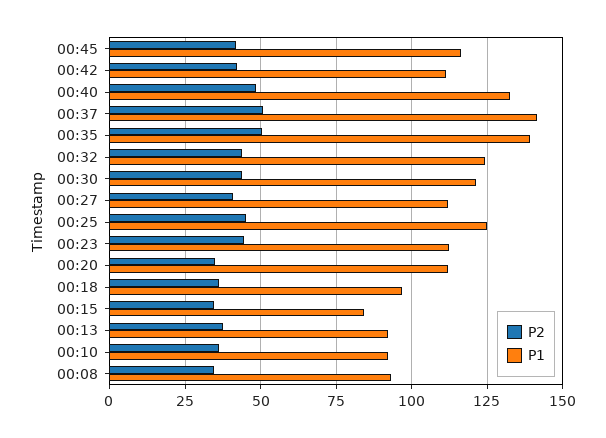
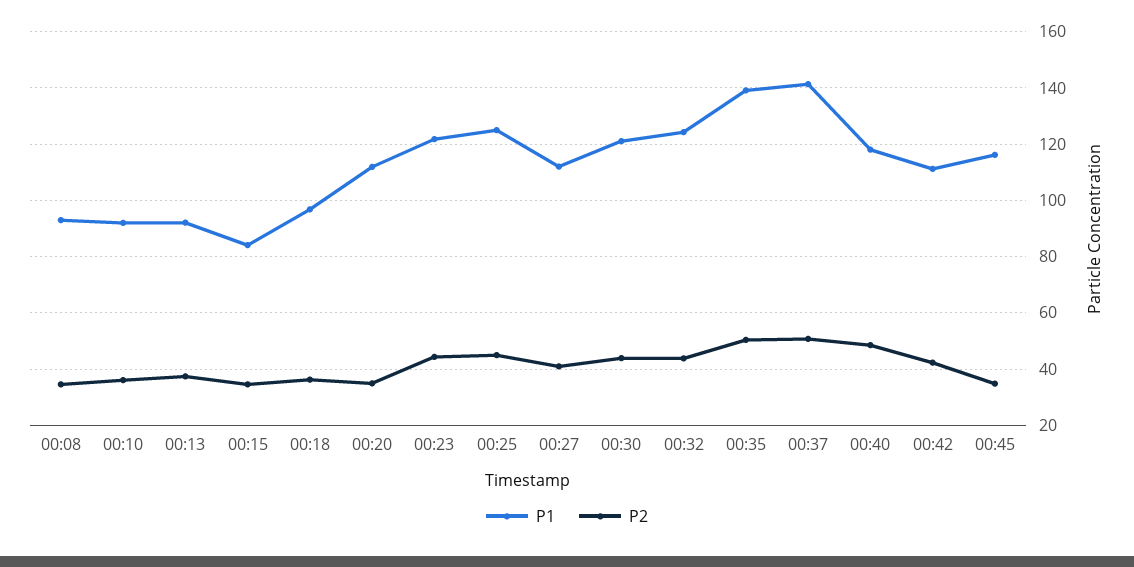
P2, 00:45: 42.5 -> 35
P1, 00:40: 132.5 -> 117.5
P1, 00:23: 112.5 -> 122.5

